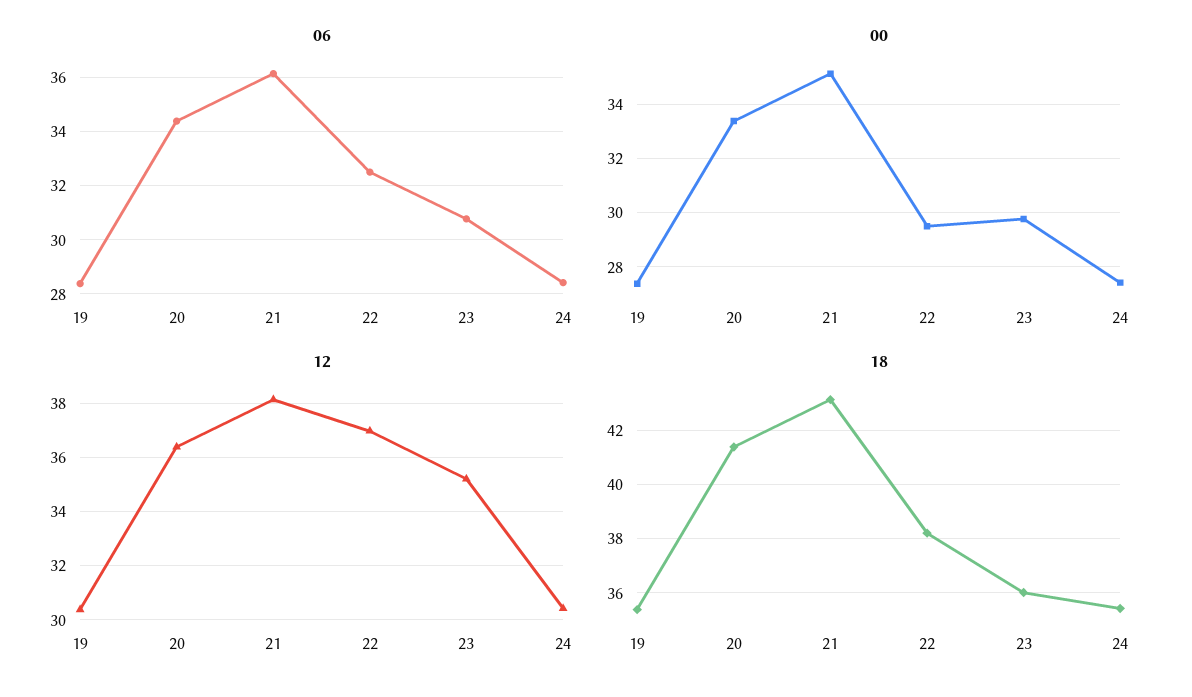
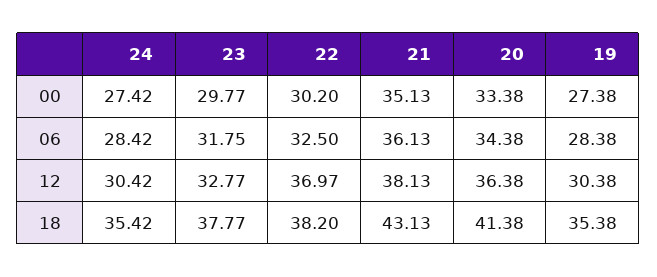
06, 23: 30.75 -> 31.75
00, 22: 29.5 -> 30.2
12, 23: 35.25 -> 32.77
18, 23: 36 -> 37.77

